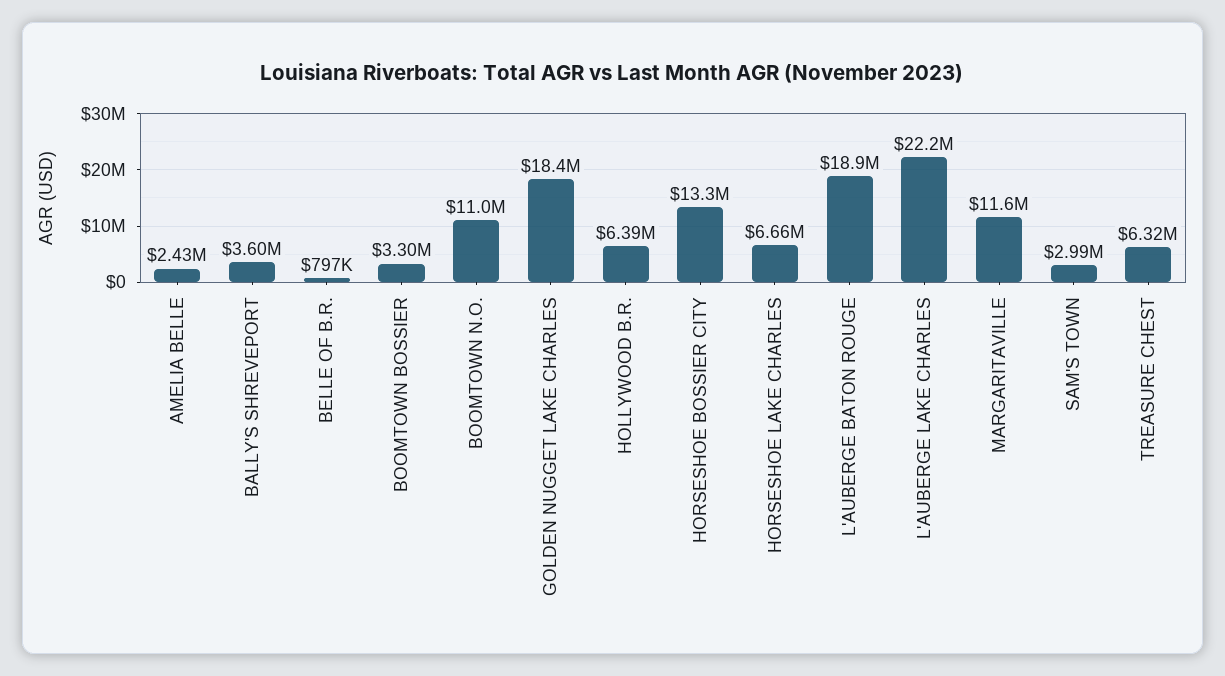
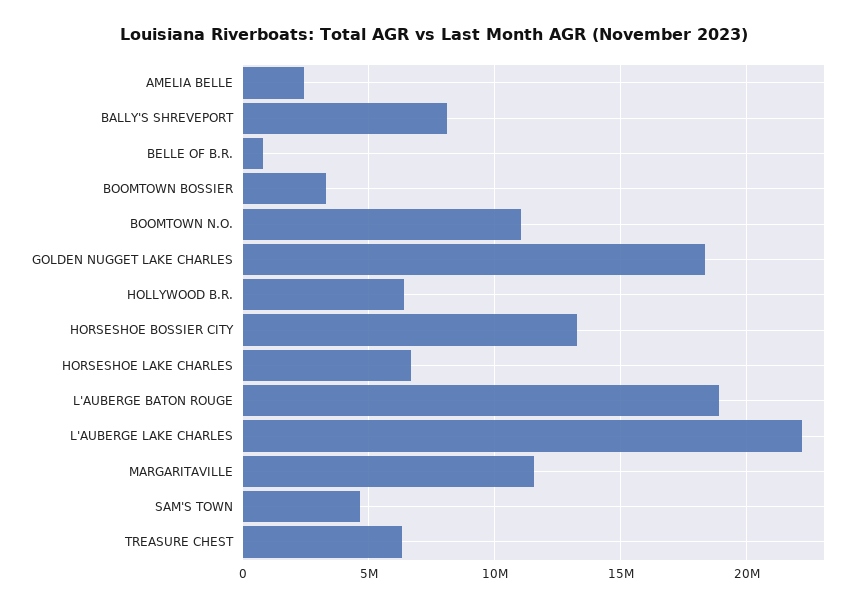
BALLY'S SHREVEPORT: 3600000 -> 8000000
SAM'S TOWN: 2990000 -> 4500000

